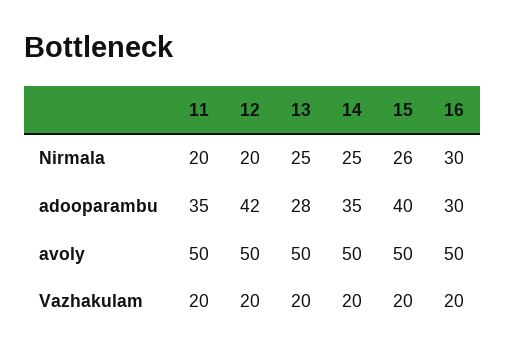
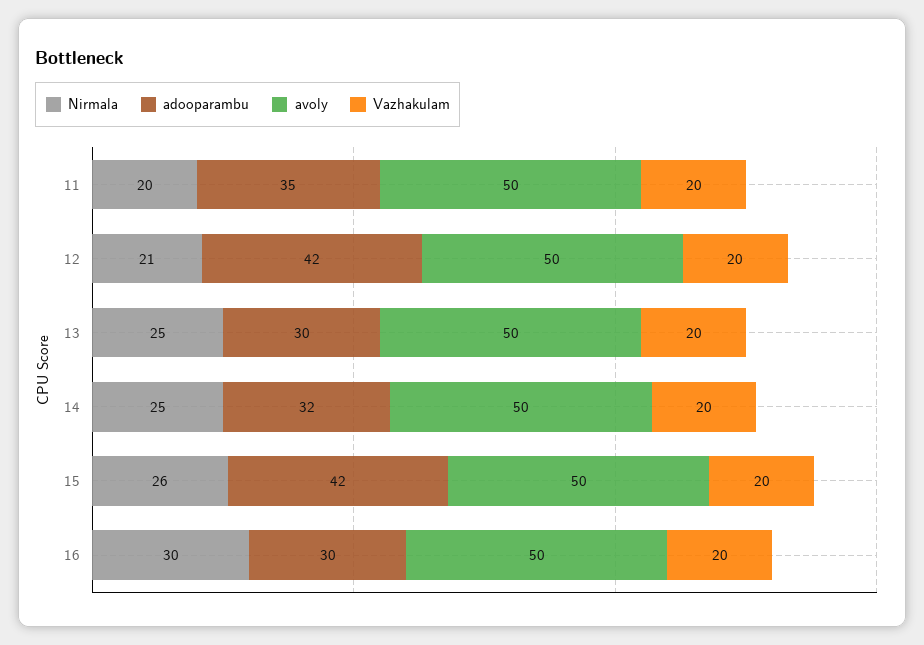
Nirmala, 12: 20 -> 21
adooparambu, 13: 28 -> 30
adooparambu, 14: 35 -> 32
adooparambu, 15: 40 -> 42

